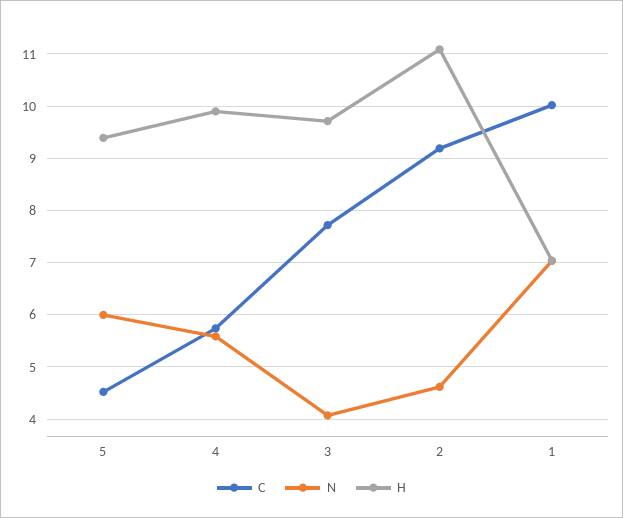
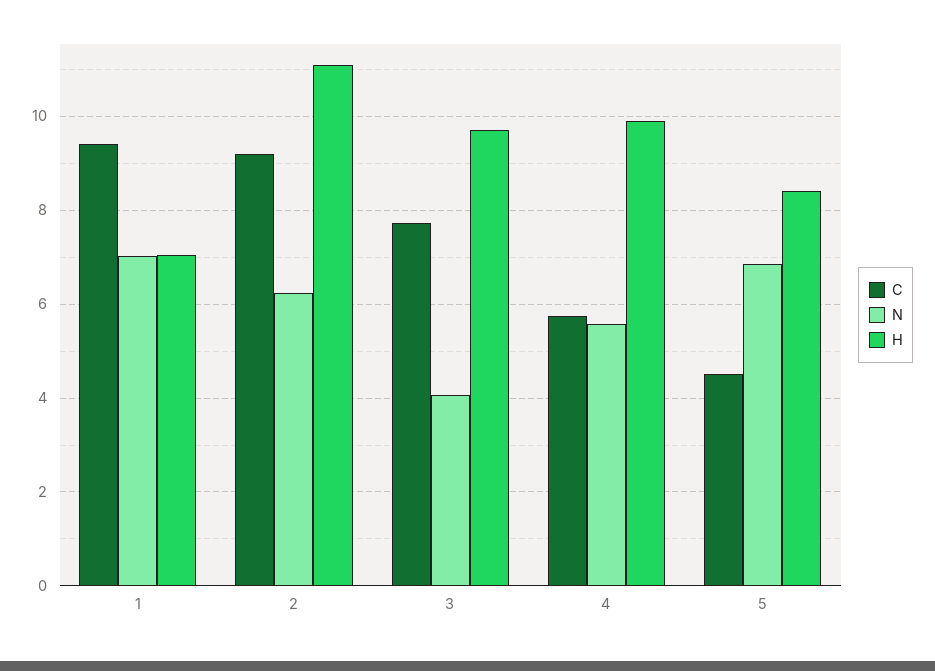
N, 5: 6 -> 6.8
H, 5: 9.4 -> 8.4
N, 2: 4.6 -> 6.2
C, 1: 10 -> 9.4

